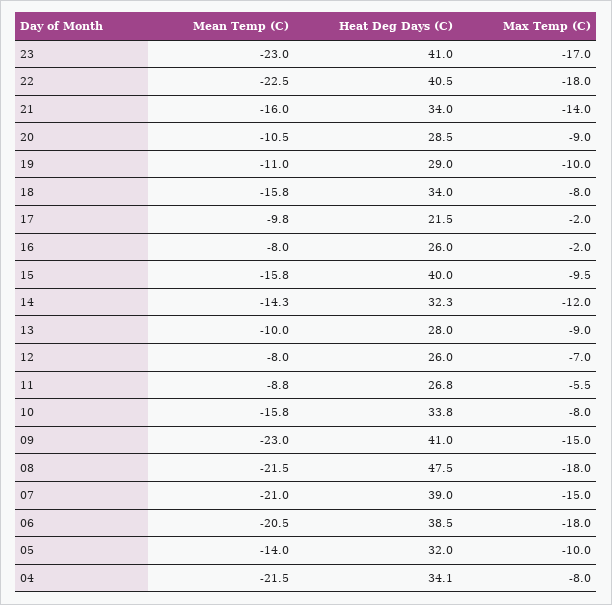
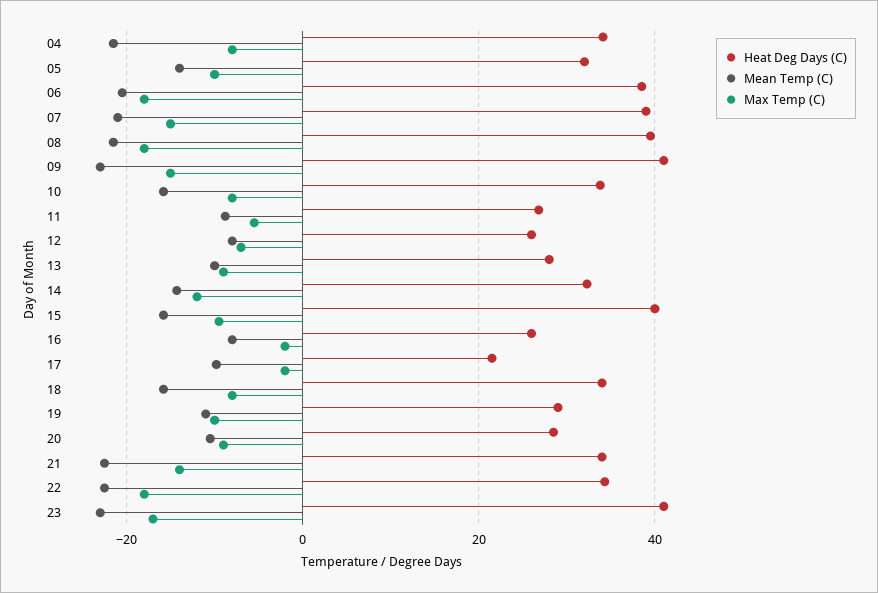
Heat Deg Days (C), 22: 40.5 -> 34
Mean Temp (C), 21: -16 -> -22
Heat Deg Days (C), 08: 47.5 -> 40

